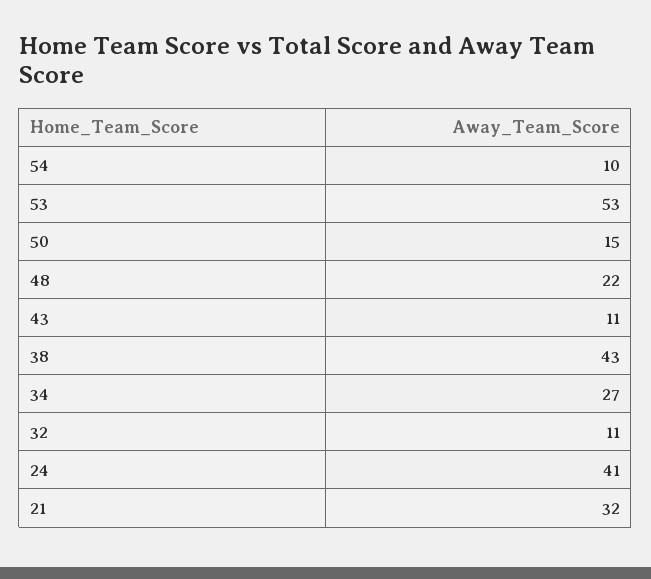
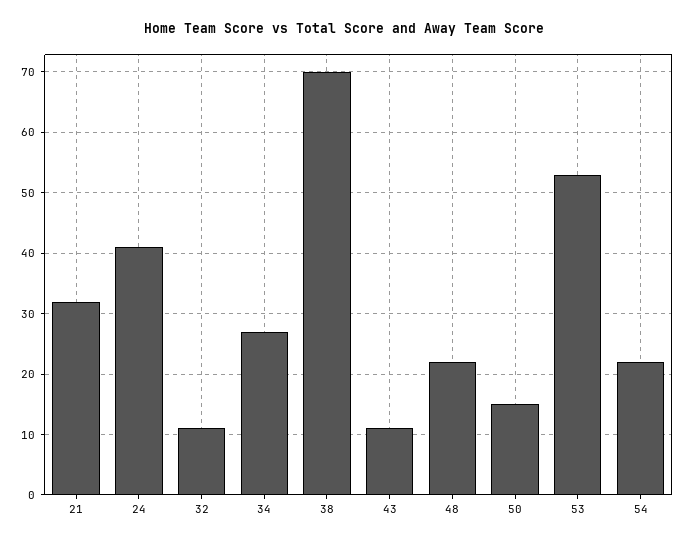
54: 10 -> 22
38: 43 -> 70

